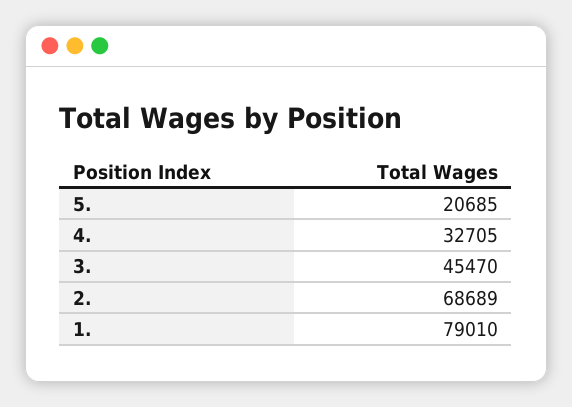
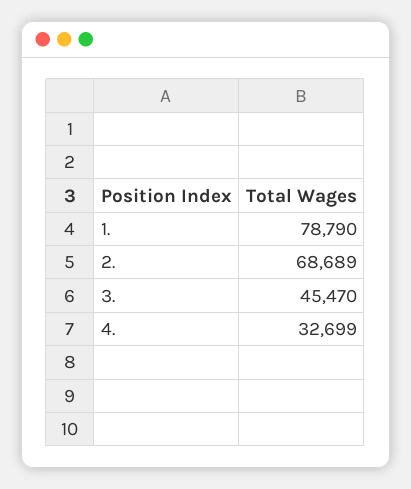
5.: 20685 -> none
4.: 32705 -> 32699
1.: 79010 -> 78790

